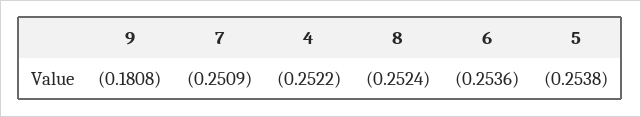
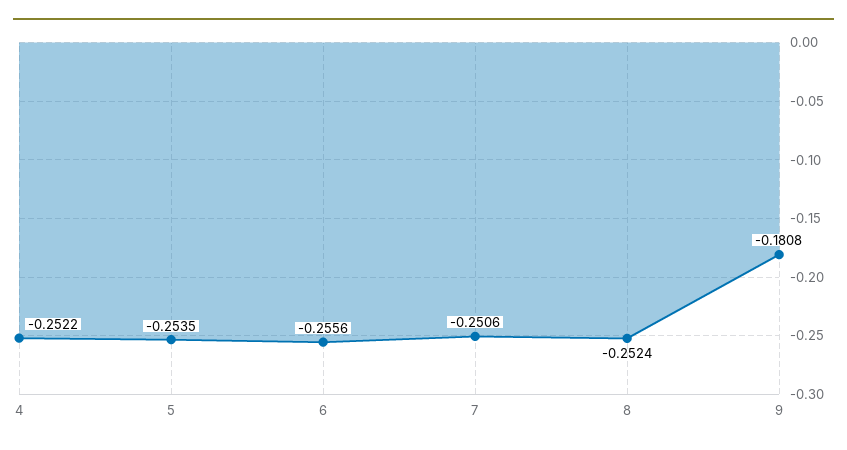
7: -0.2509 -> -0.2506
6: -0.2536 -> -0.2556
5: -0.2538 -> -0.2535

